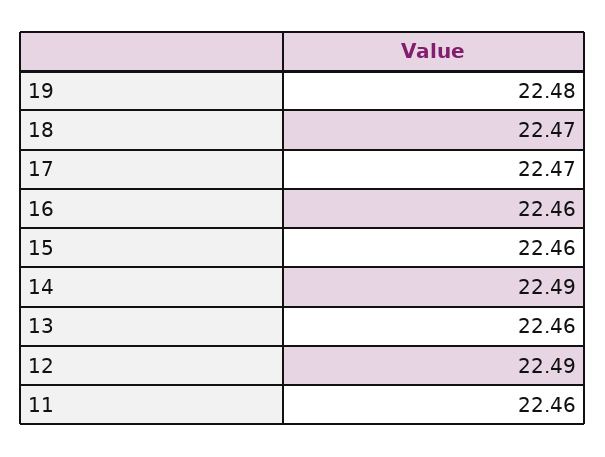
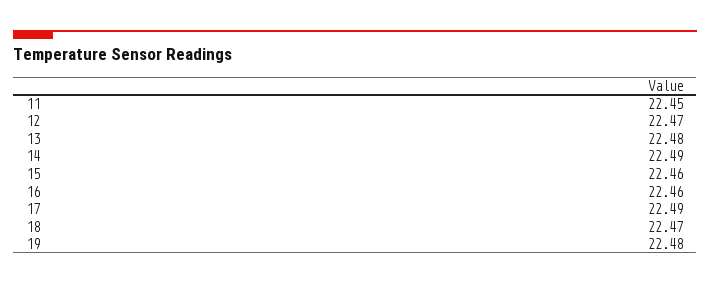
17: 22.47 -> 22.49
13: 22.46 -> 22.48
12: 22.49 -> 22.47
11: 22.46 -> 22.45

